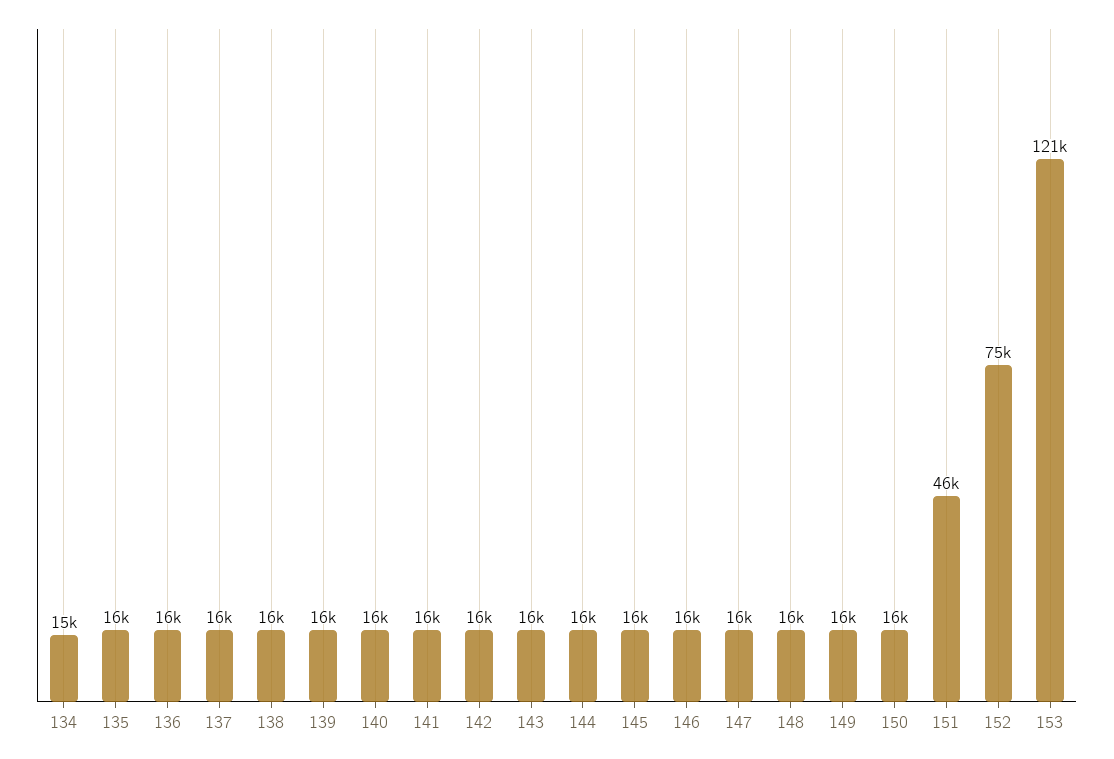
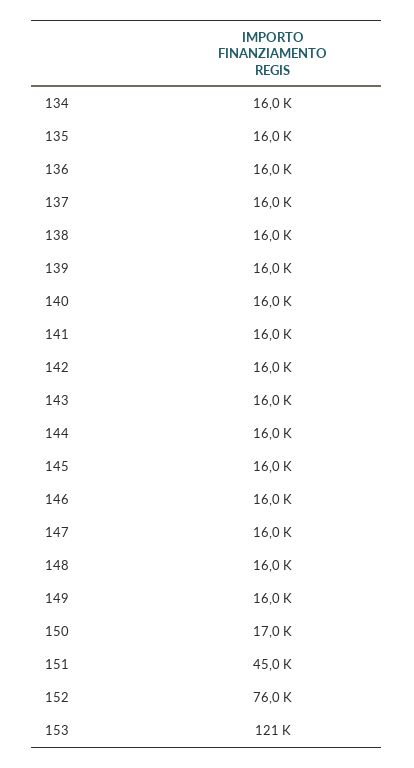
134: 15000 -> 16000
150: 16000 -> 17000
151: 46000 -> 45000
152: 75000 -> 76000

